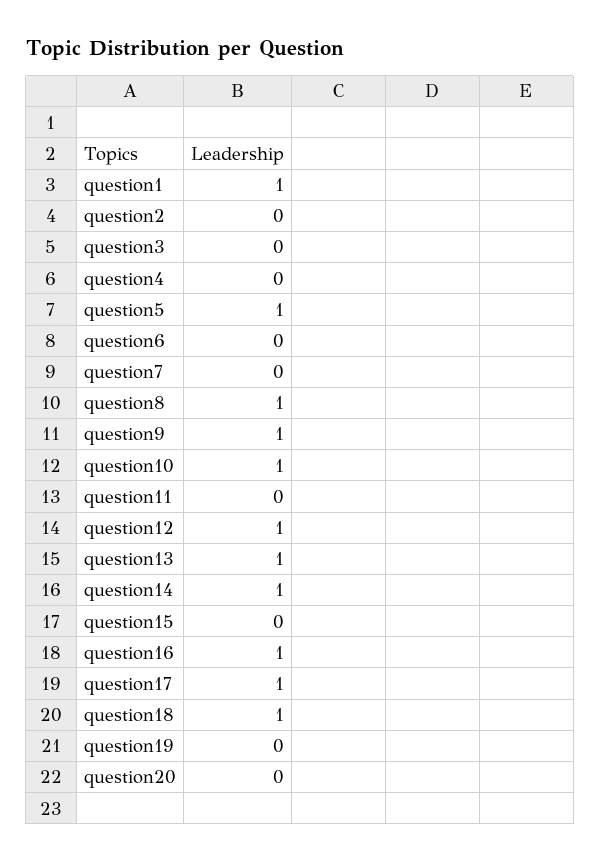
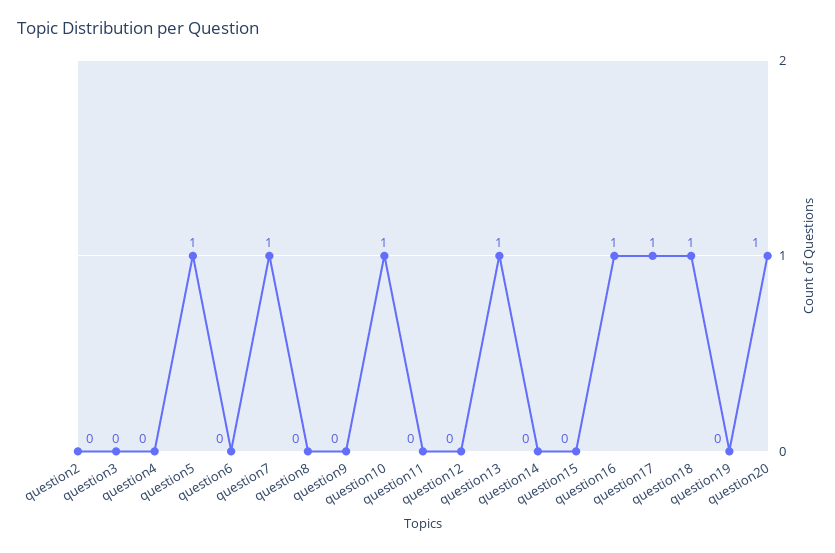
question1: 1 -> none
question7: 0 -> 1
question8: 1 -> 0
question9: 1 -> 0
question12: 1 -> 0
question14: 1 -> 0
question20: 0 -> 1

